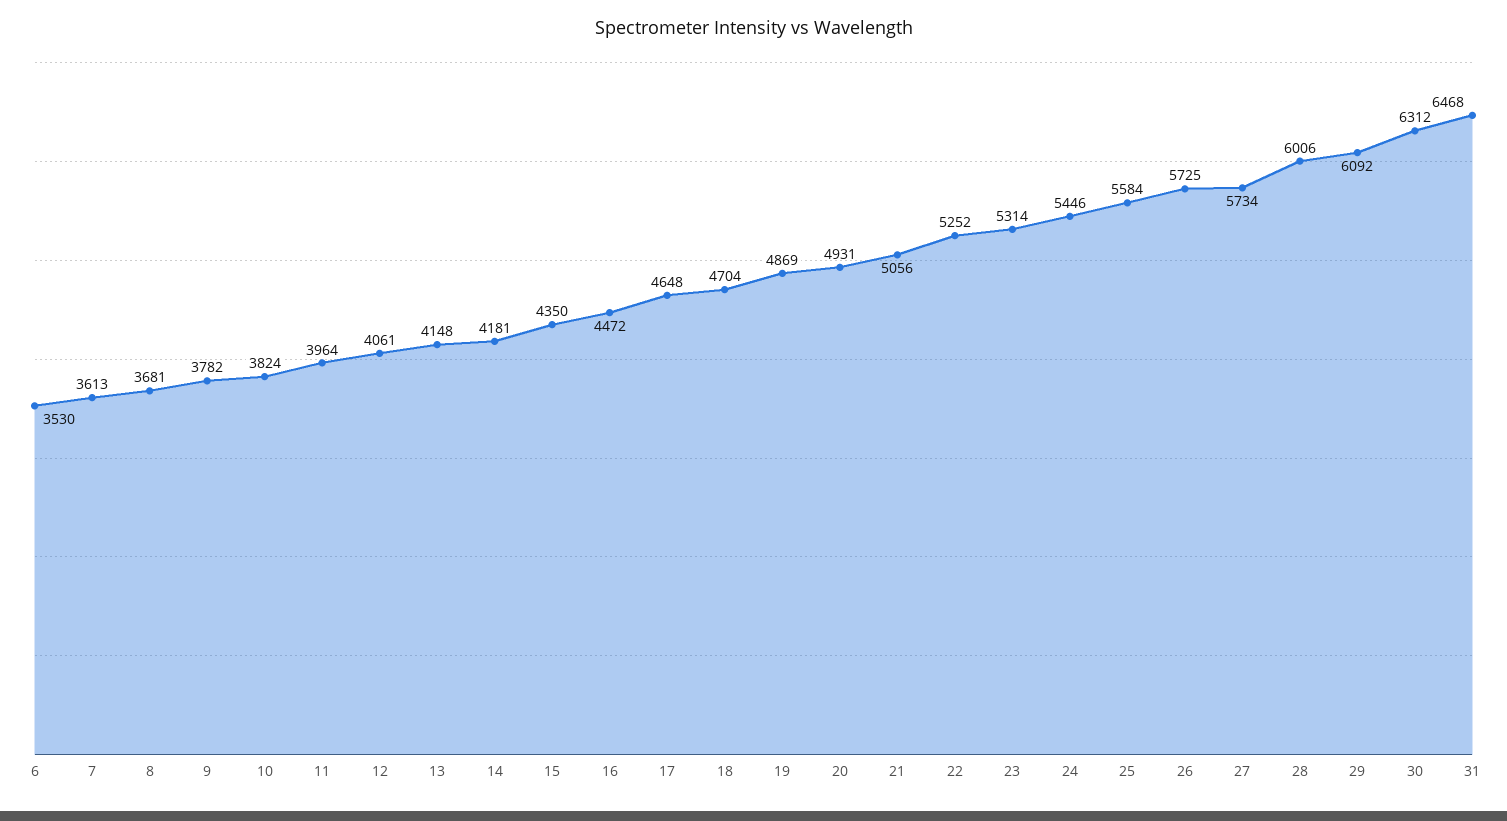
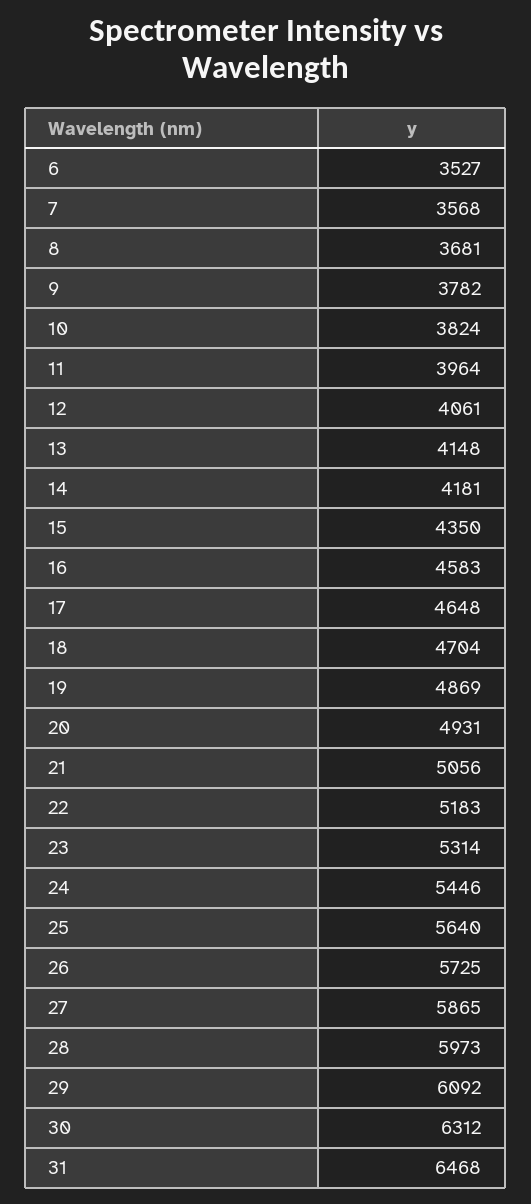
6: 3530 -> 3527
7: 3613 -> 3568
16: 4472 -> 4583
22: 5252 -> 5183
25: 5584 -> 5640
27: 5734 -> 5865
28: 6006 -> 5973

